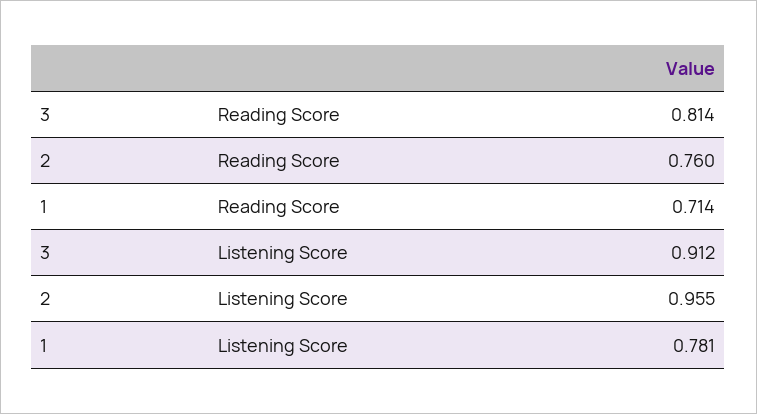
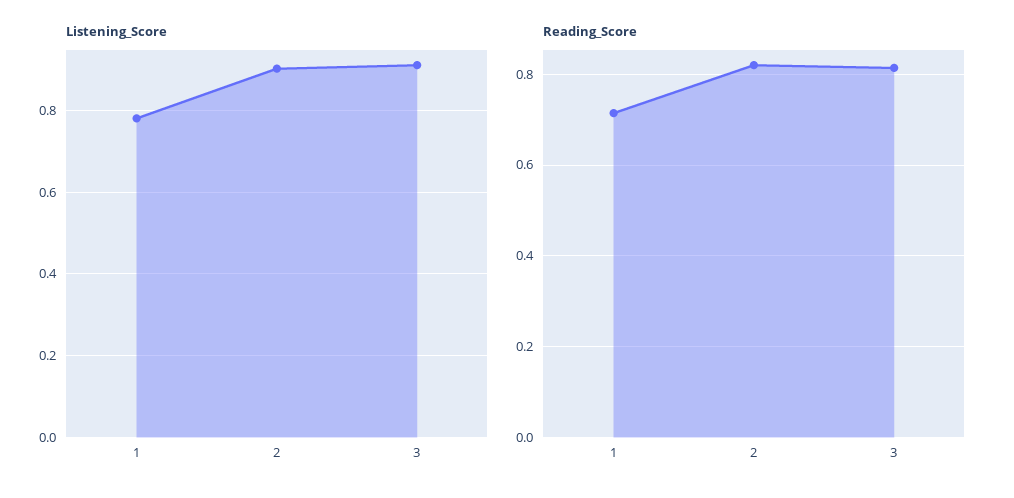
Reading Score, 2: 0.76 -> 0.82
Listening Score, 2: 0.955 -> 0.9

